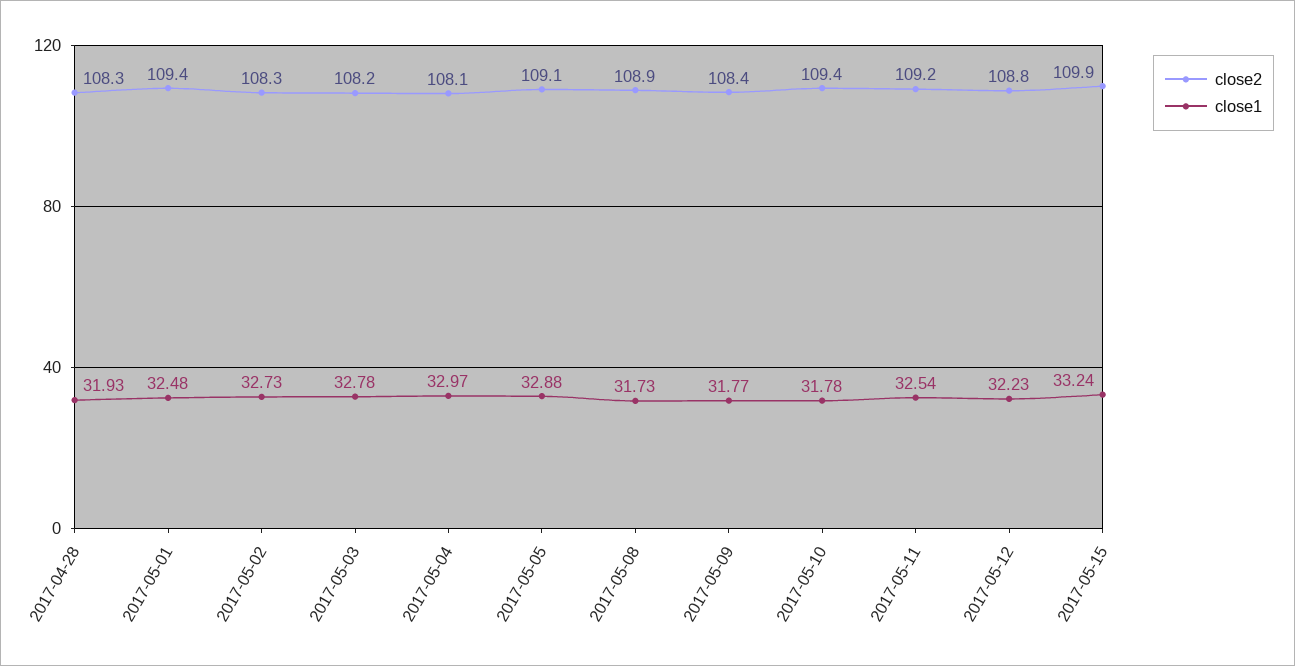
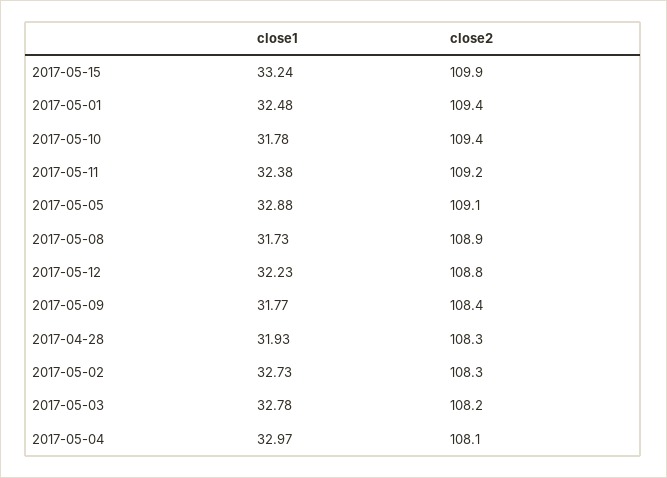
close1, 2017-05-11: 32.54 -> 32.38

